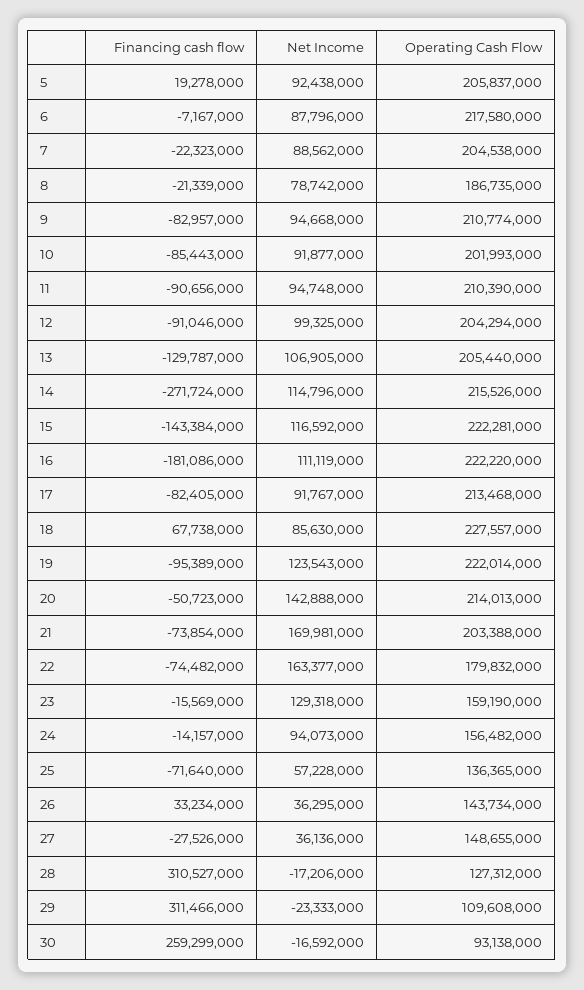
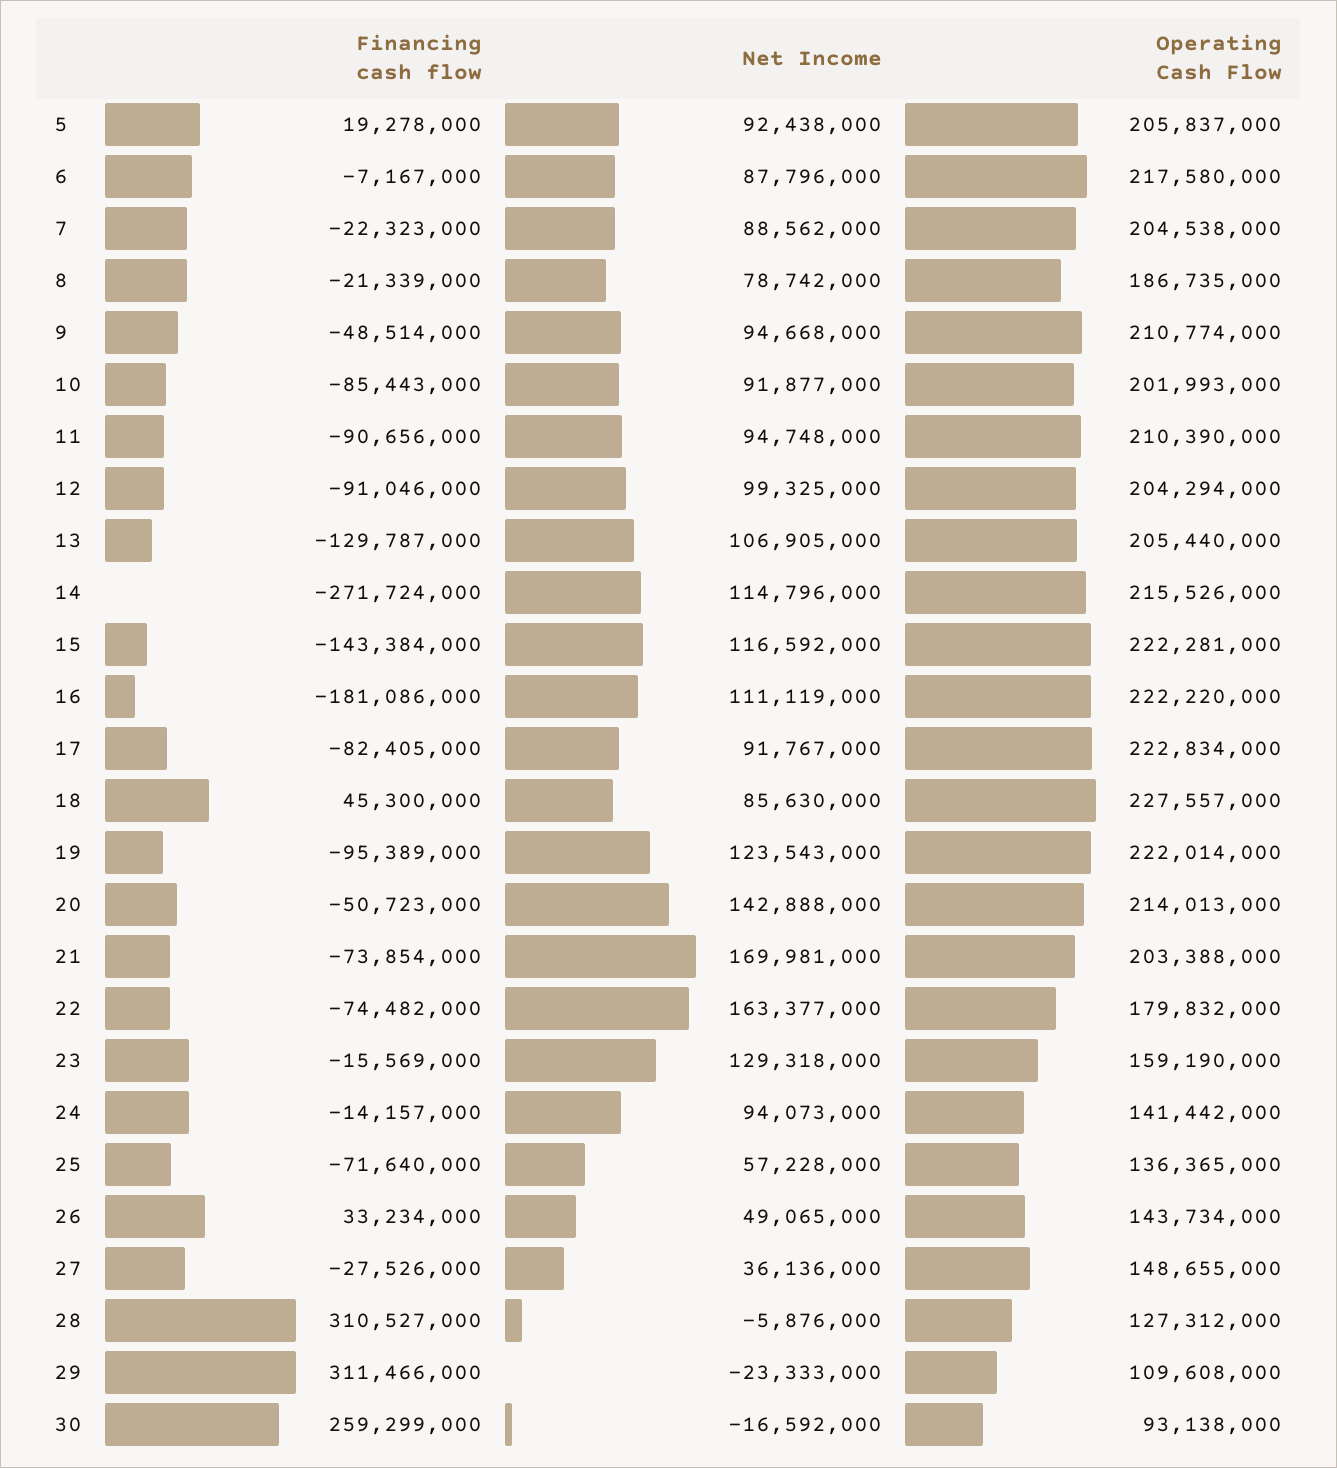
Financing cash flow, 9: -82957000 -> -48514000
Operating Cash Flow, 17: 213468000 -> 222834000
Financing cash flow, 18: 67738000 -> 45300000
Operating Cash Flow, 24: 156482000 -> 141442000
Net Income, 26: 36295000 -> 49065000
Net Income, 28: -17206000 -> -5876000

